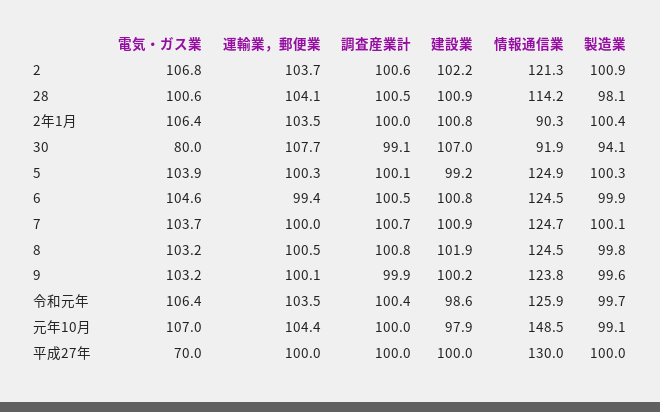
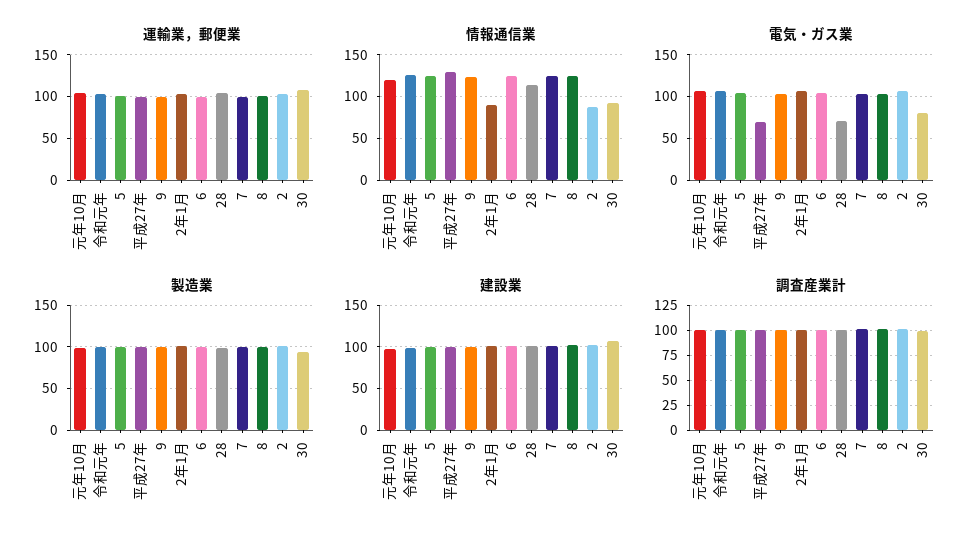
情報通信業, 2: 121.3 -> 90
電気・ガス業, 28: 100.6 -> 70
情報通信業, 元年10月: 148.5 -> 120

